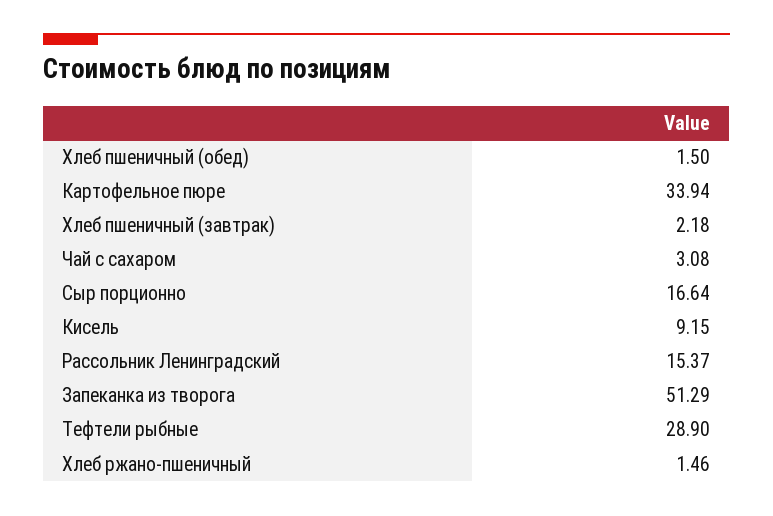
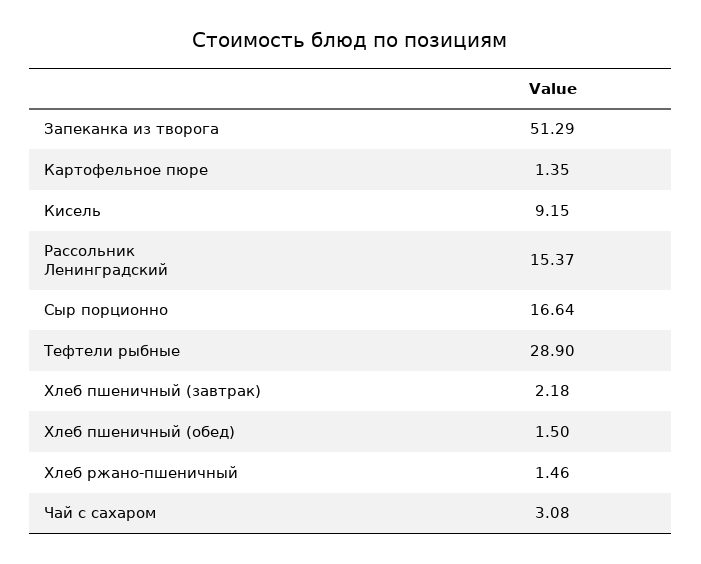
Картофельное пюре: 33.94 -> 1.35

